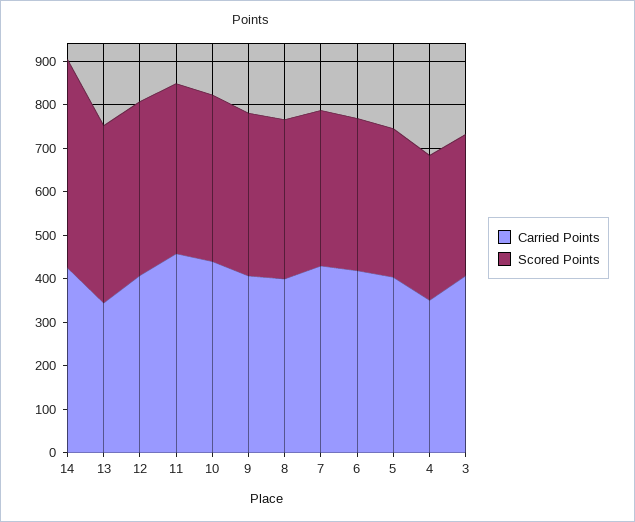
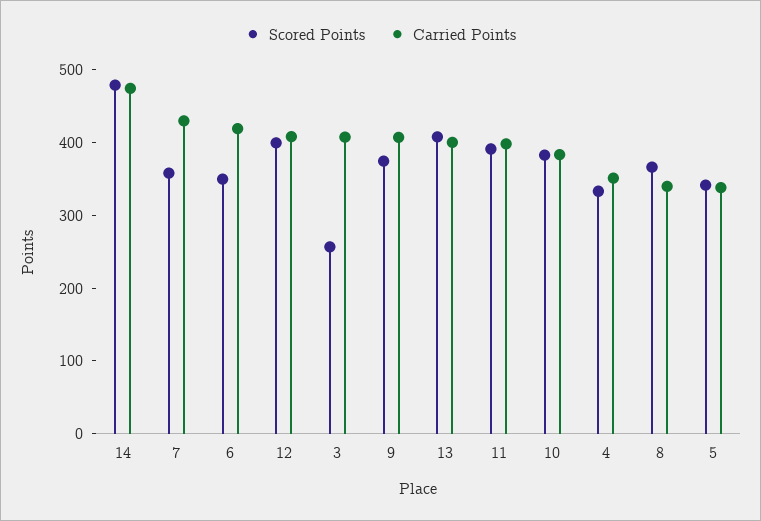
Carried Points, 14: 420 -> 480
Carried Points, 13: 340 -> 400
Carried Points, 11: 460 -> 400
Carried Points, 10: 440 -> 380
Carried Points, 8: 400 -> 340
Carried Points, 5: 400 -> 340
Scored Points, 3: 320 -> 260

